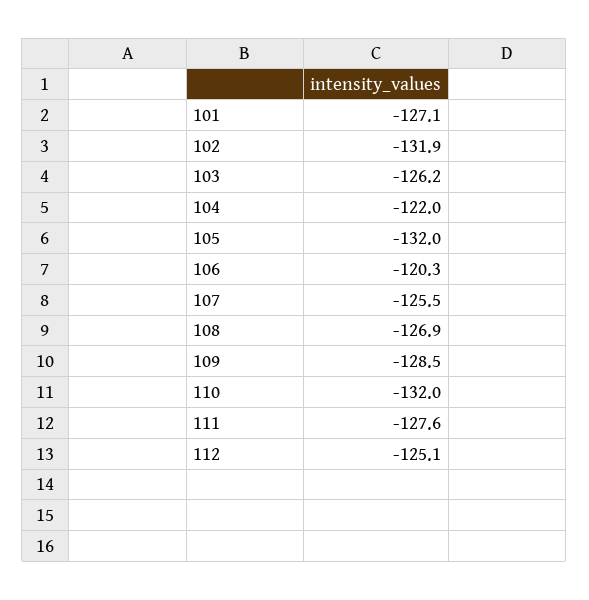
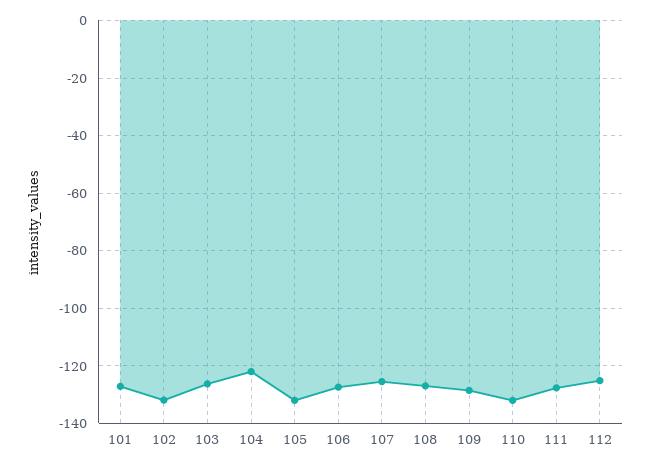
106: -120.3 -> -127.5

